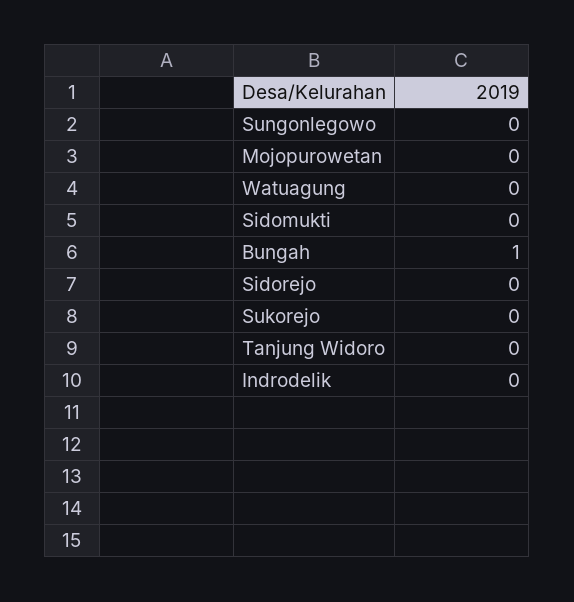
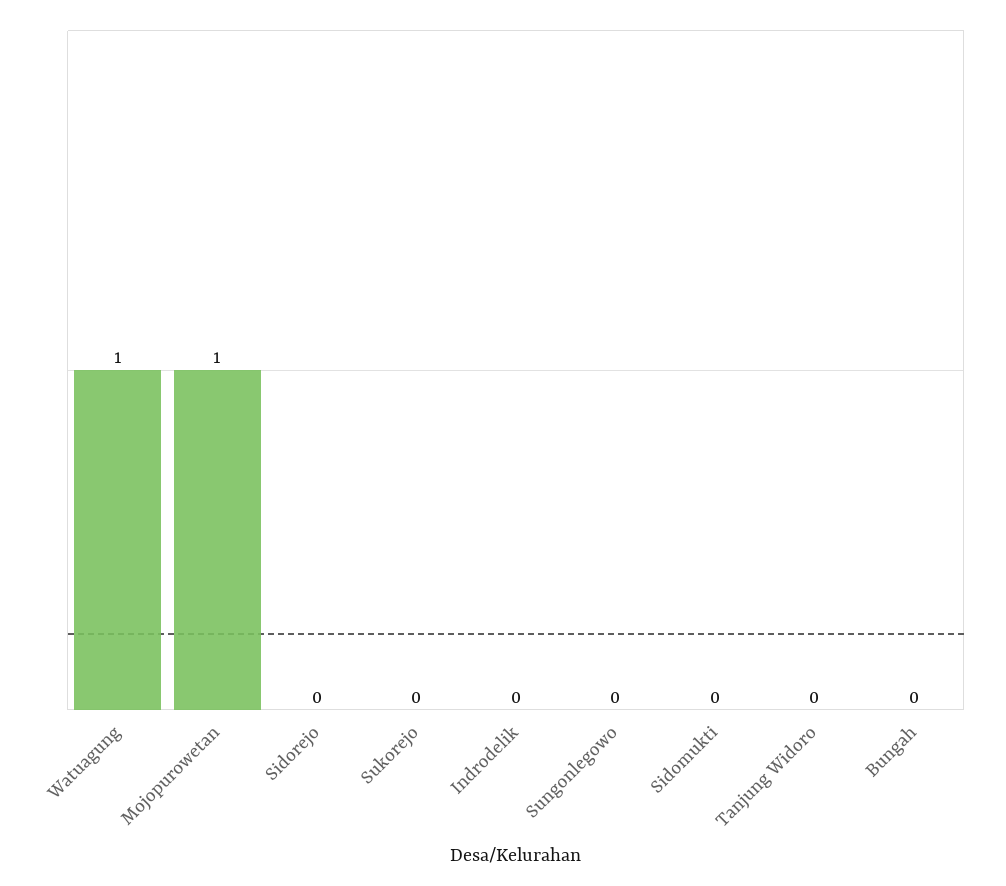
Mojopurowetan: 0 -> 1
Watuagung: 0 -> 1
Bungah: 1 -> 0

